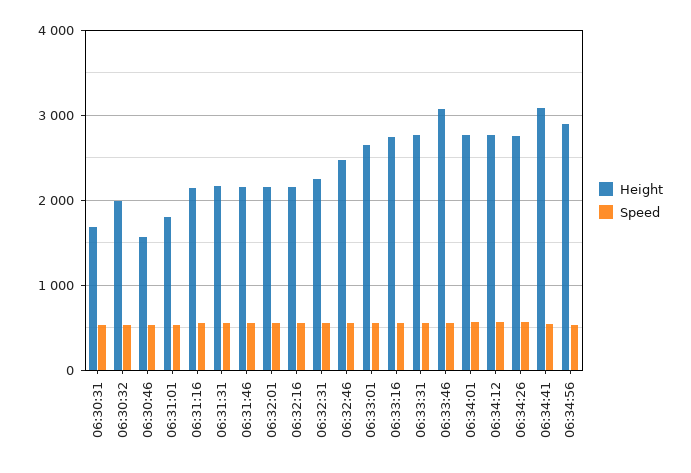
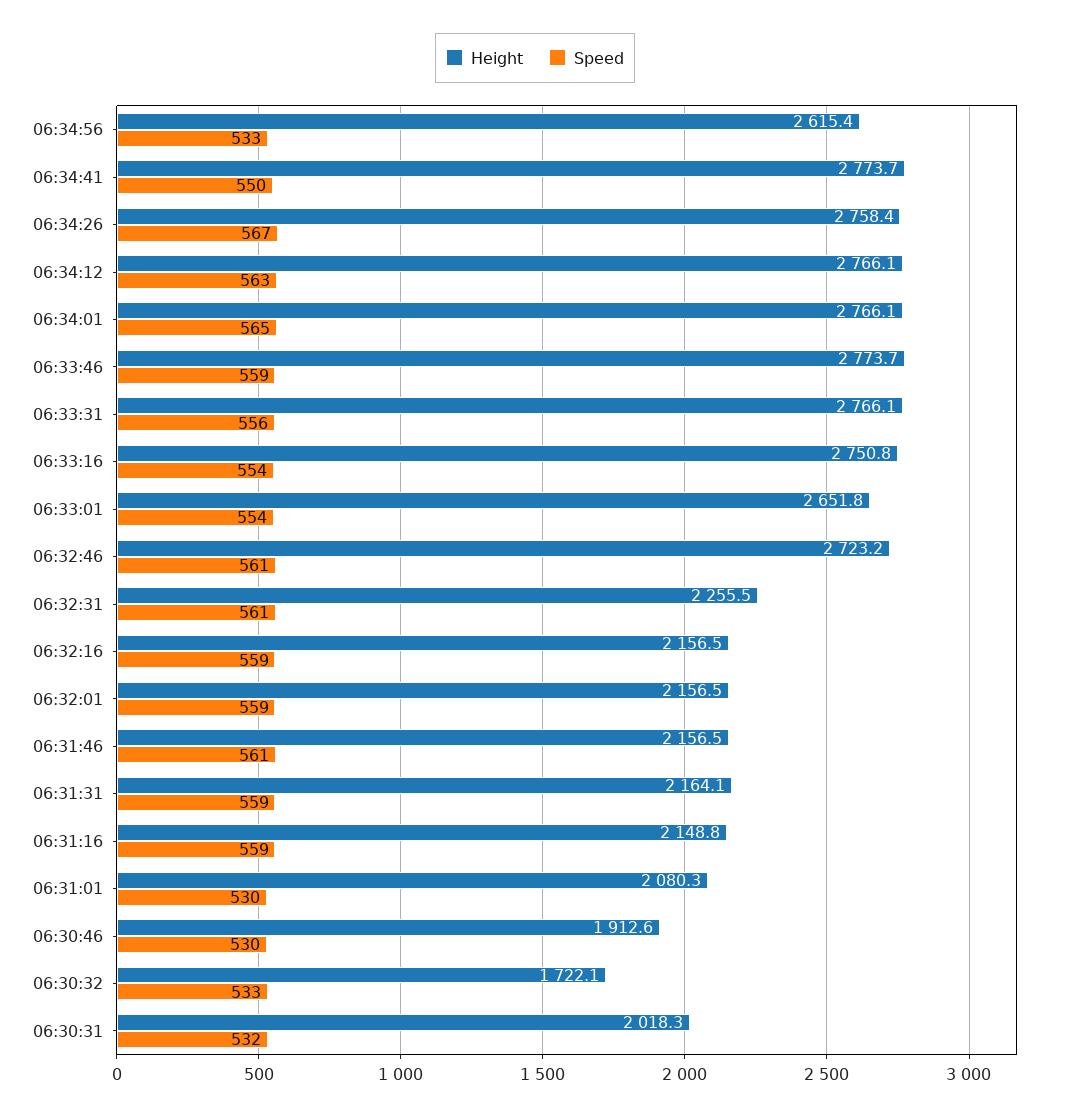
Height, 06:30:31: 1700 -> 2018.3
Height, 06:30:32: 2000 -> 1722.1
Height, 06:30:46: 1600 -> 1912.6
Height, 06:31:01: 1800 -> 2080.3
Height, 06:32:46: 2500 -> 2723.2
Height, 06:33:46: 3100 -> 2773.7
Height, 06:34:41: 3100 -> 2773.7
Height, 06:34:56: 2900 -> 2615.4

